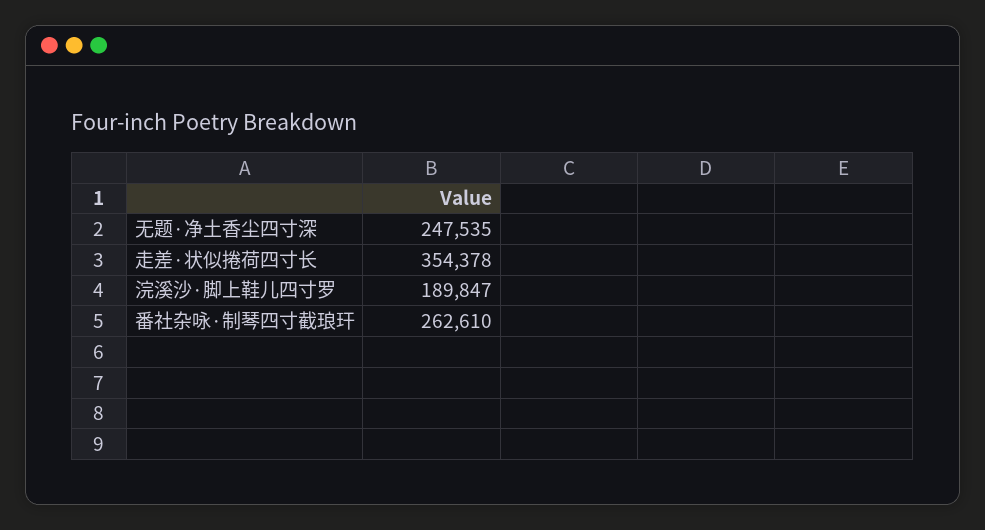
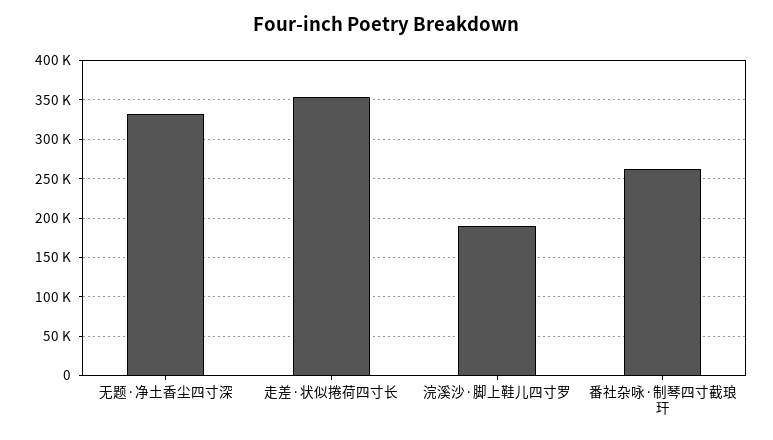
无题·净土香尘四寸深: 247535 -> 330000

